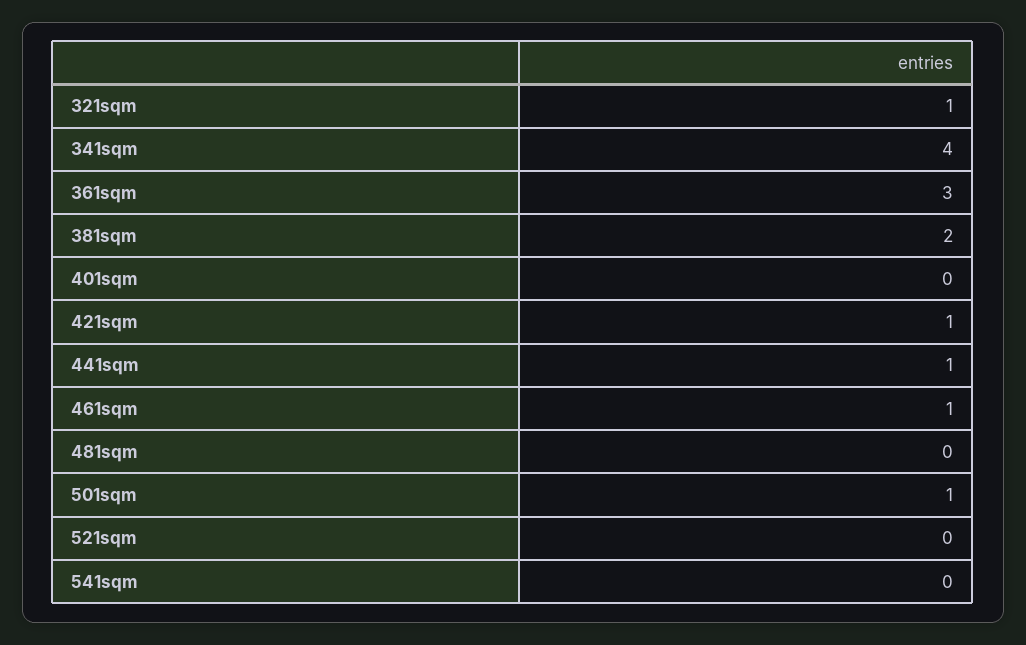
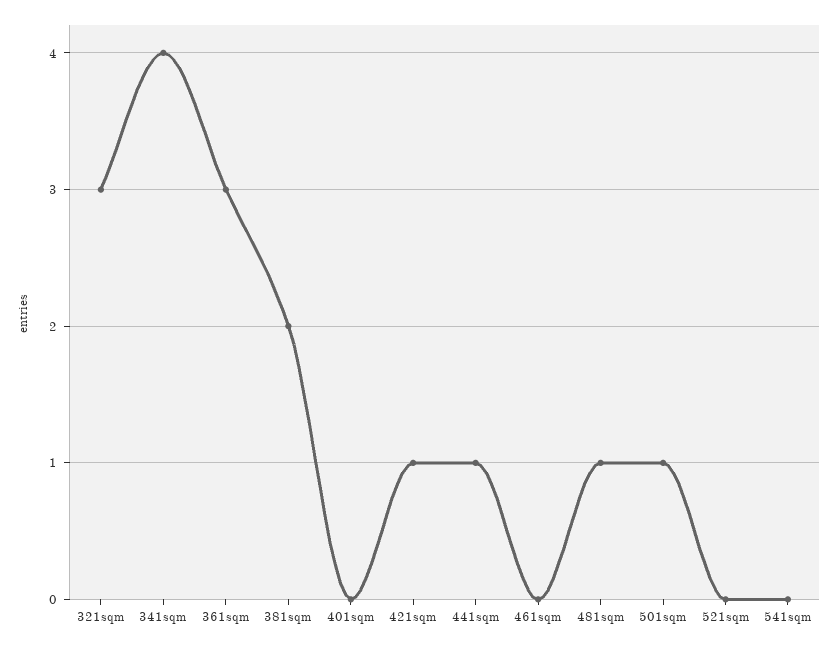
321sqm: 1 -> 3
461sqm: 1 -> 0
481sqm: 0 -> 1

